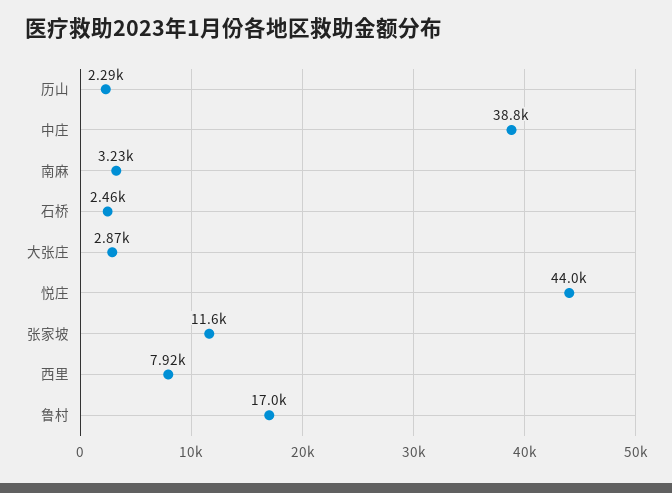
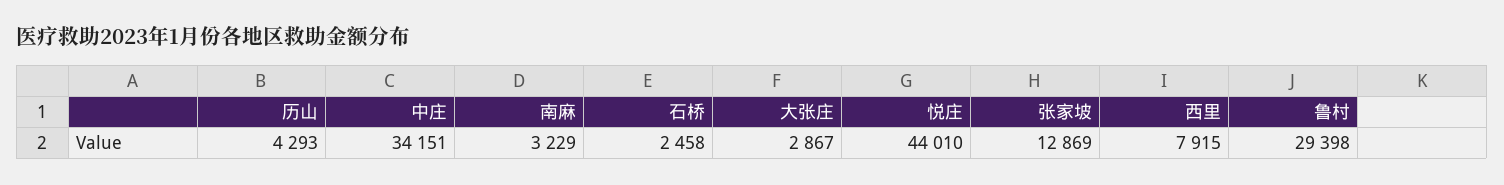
历山: 2290 -> 4293
中庄: 38800 -> 34151
张家坡: 11600 -> 12869
鲁村: 17000 -> 29398

